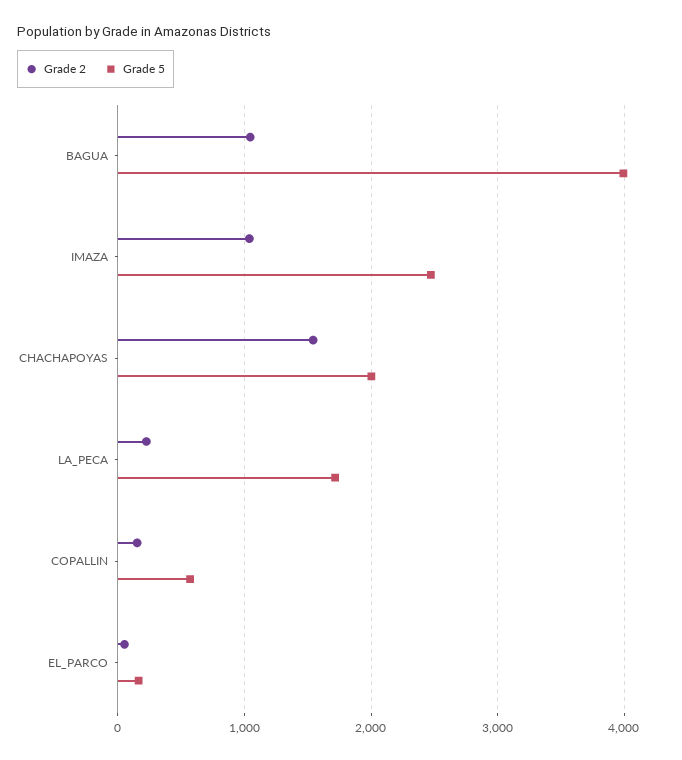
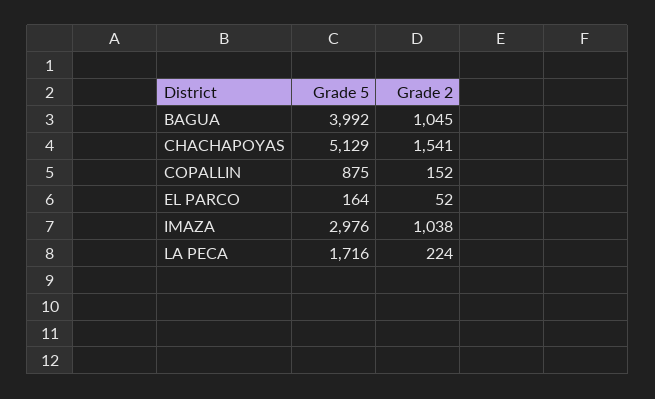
Grade 5, IMAZA: 2500 -> 2976
Grade 5, CHACHAPOYAS: 2000 -> 5129
Grade 5, COPALLIN: 600 -> 875

